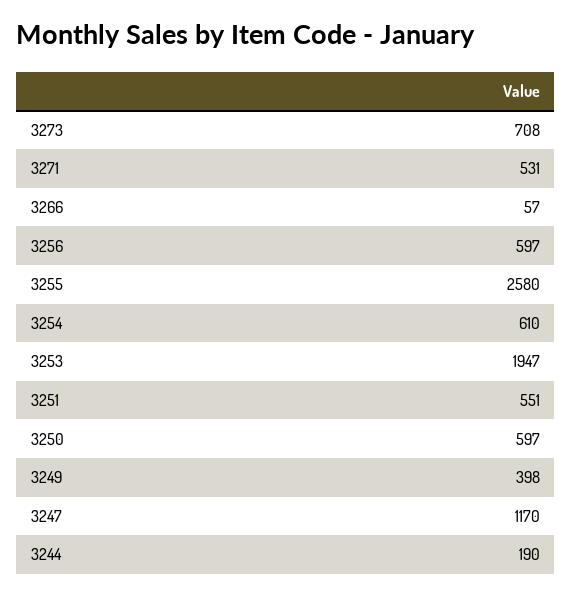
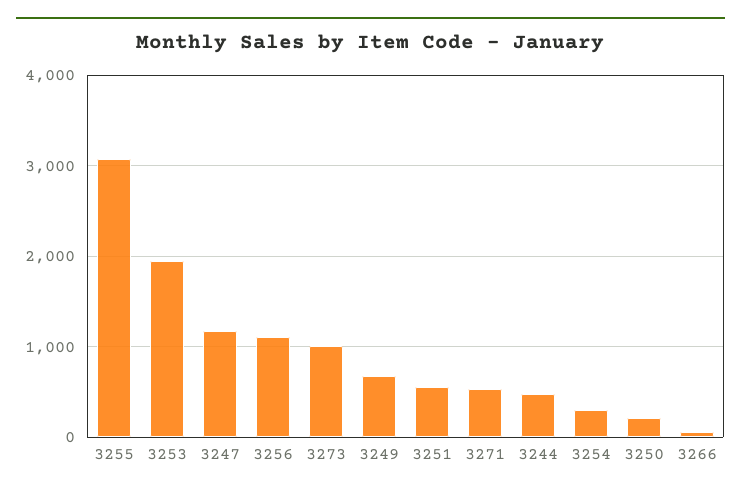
3273: 708 -> 1000
3256: 597 -> 1100
3255: 2580 -> 3100
3254: 610 -> 300
3250: 597 -> 200
3249: 398 -> 700
3244: 190 -> 500

